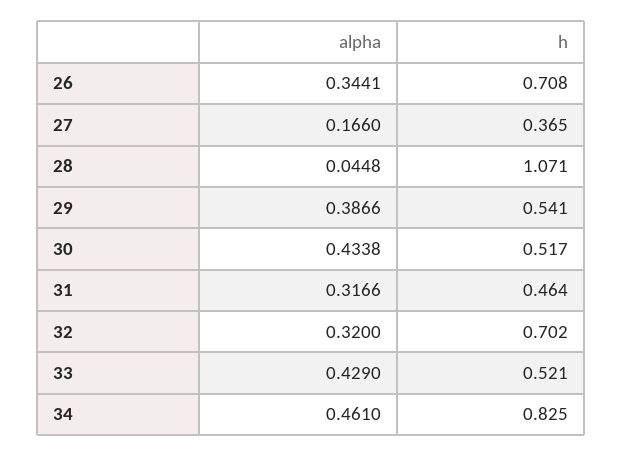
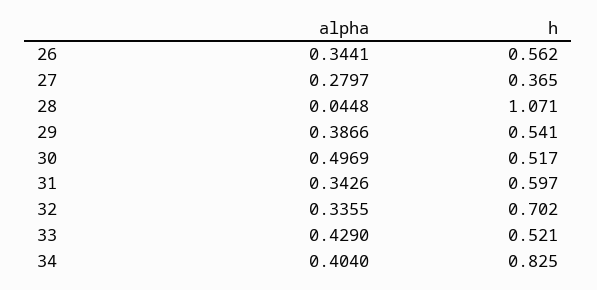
h, 26: 0.708 -> 0.562
alpha, 27: 0.166 -> 0.2797
alpha, 30: 0.4338 -> 0.4969
alpha, 31: 0.3166 -> 0.3426
h, 31: 0.464 -> 0.597
alpha, 32: 0.32 -> 0.3355
alpha, 34: 0.461 -> 0.404

